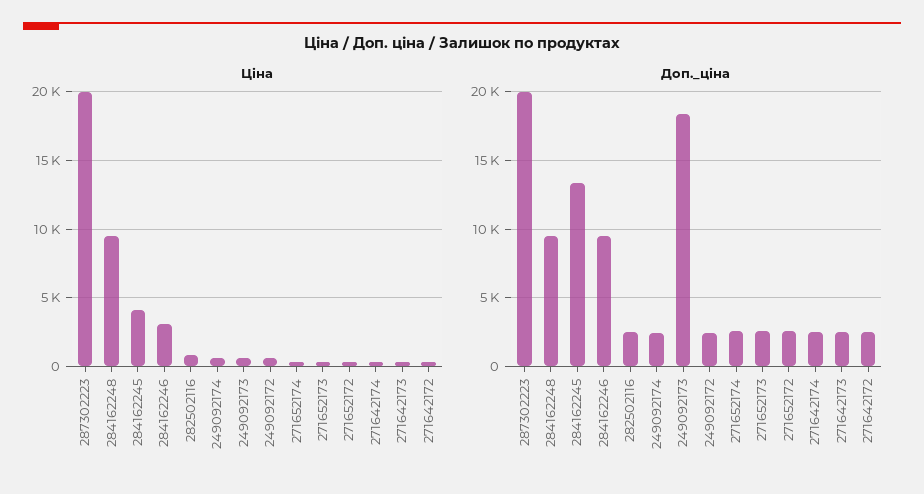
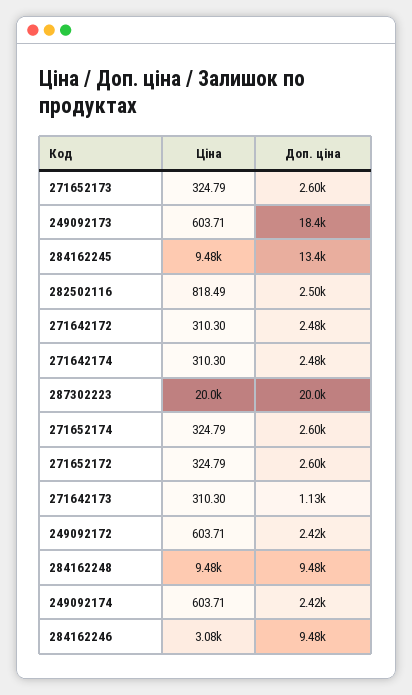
Ціна, 284162245: 4000 -> 9480
Доп._ціна, 271642173: 2500 -> 1130

